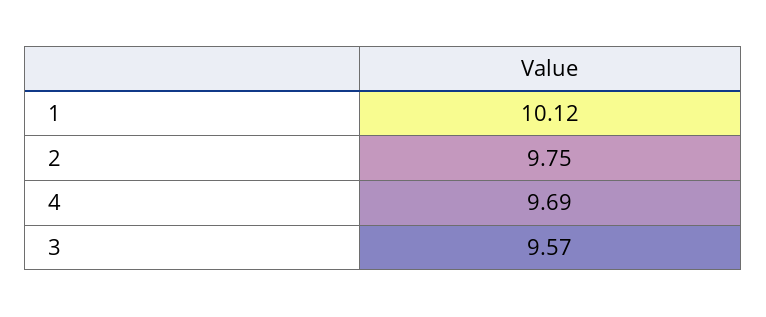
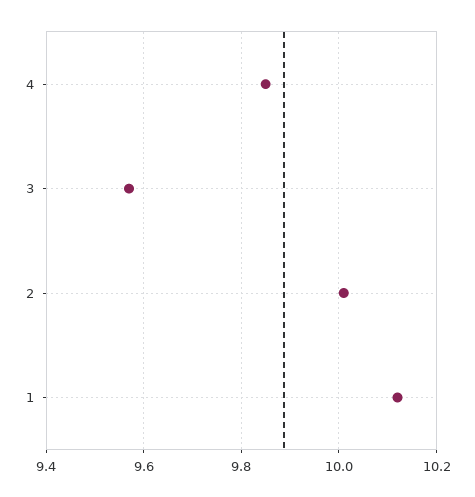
2: 9.75 -> 10
4: 9.69 -> 9.85

